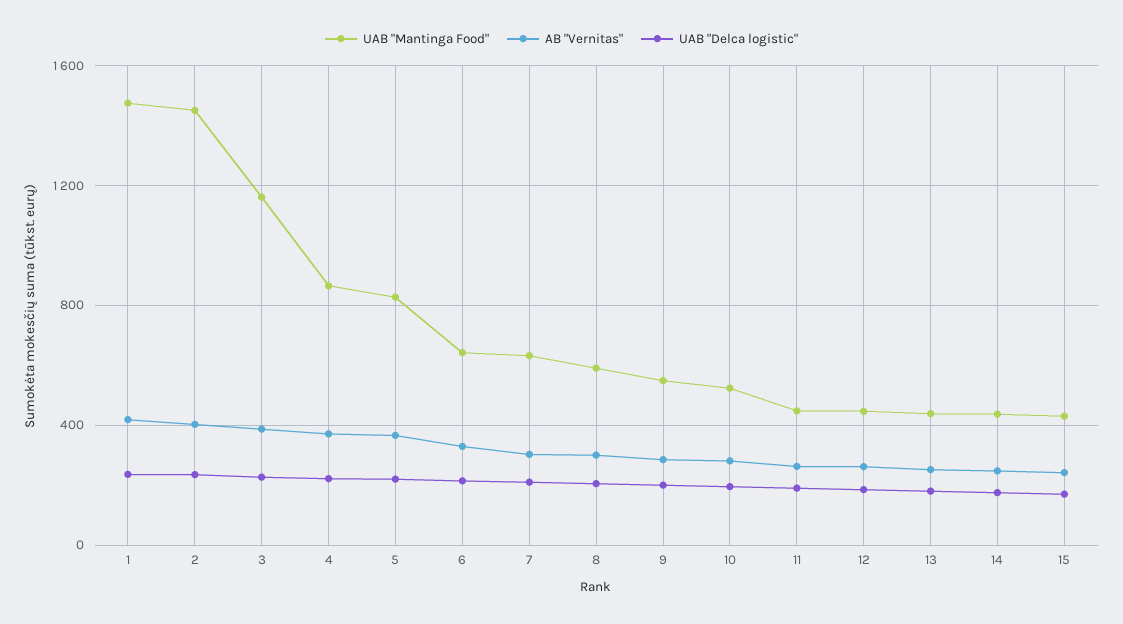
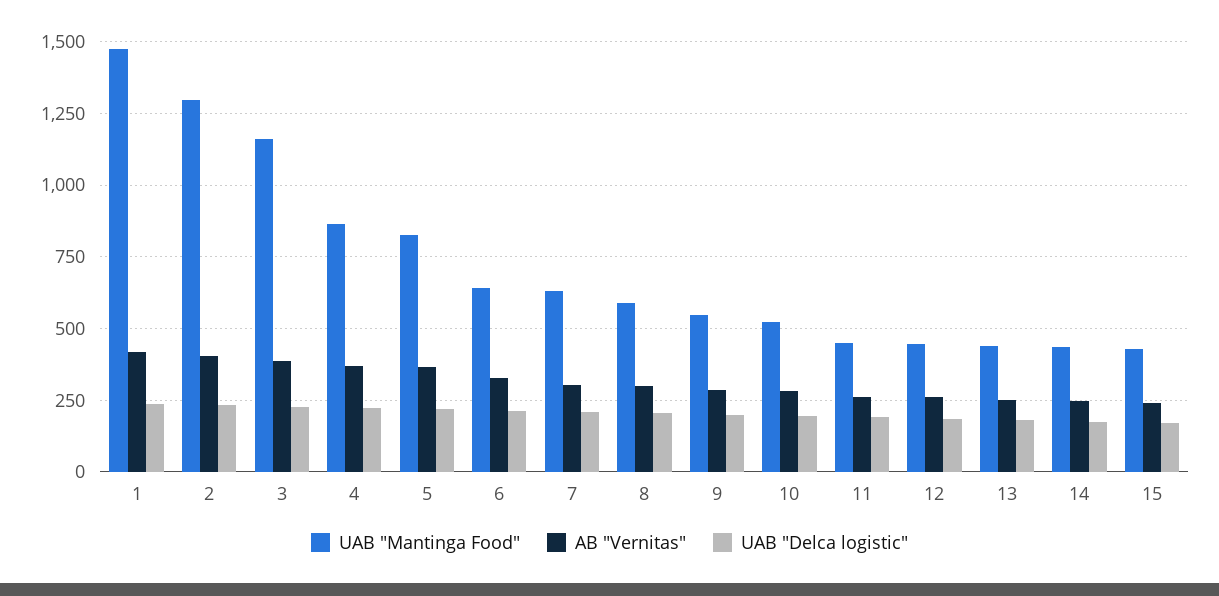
UAB "Mantinga Food", 2: 1450 -> 1300

